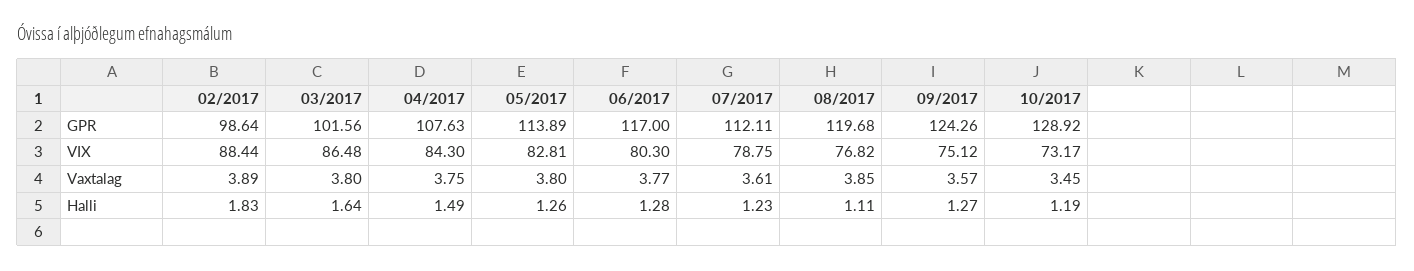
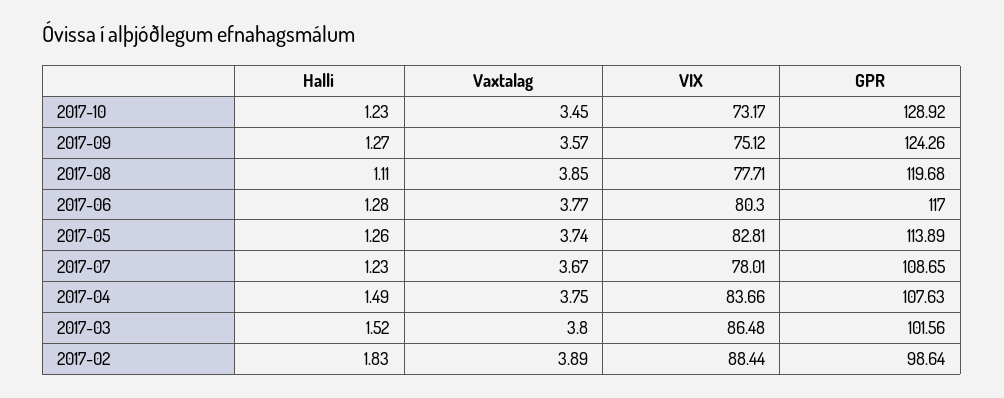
07/2017, GPR: 112.11 -> 108.65
04/2017, VIX: 84.3 -> 83.66
07/2017, VIX: 78.75 -> 78.01
08/2017, VIX: 76.82 -> 77.71
05/2017, Vaxtalag: 3.8 -> 3.74
07/2017, Vaxtalag: 3.61 -> 3.67
03/2017, Halli: 1.64 -> 1.52
10/2017, Halli: 1.19 -> 1.23

